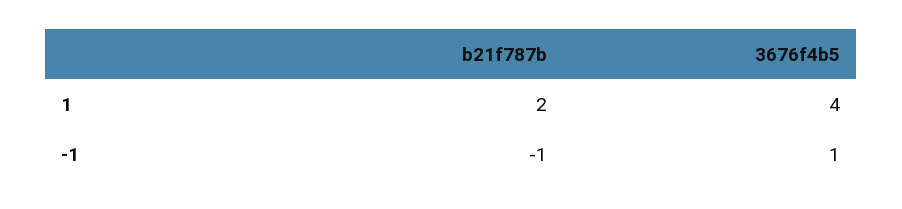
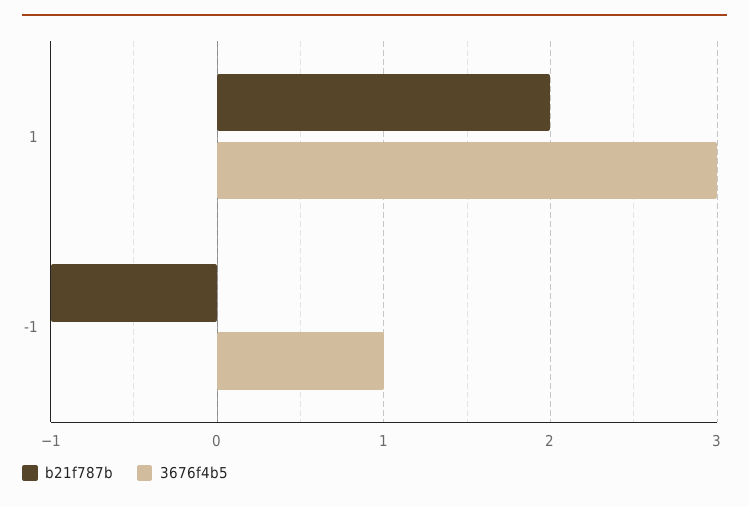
3676f4b5, 1: 4 -> 3

